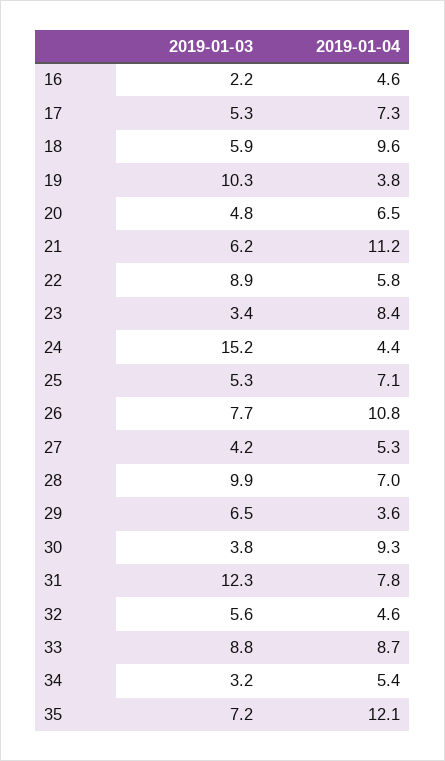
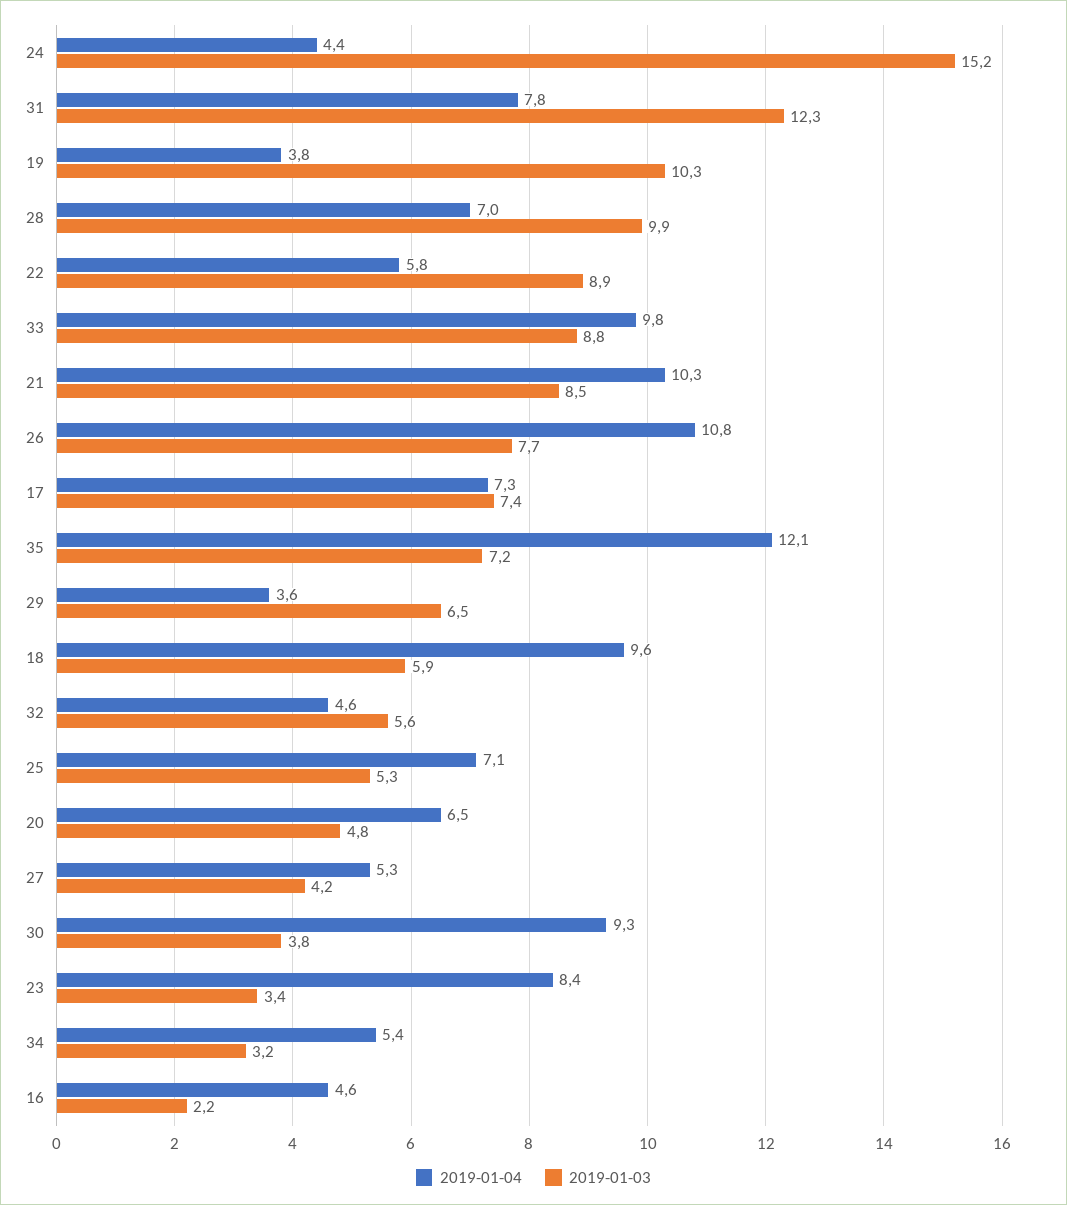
2019-01-03, 17: 5.3 -> 7.4
2019-01-03, 21: 6.2 -> 8.5
2019-01-04, 21: 11.2 -> 10.3
2019-01-04, 33: 8.7 -> 9.8

